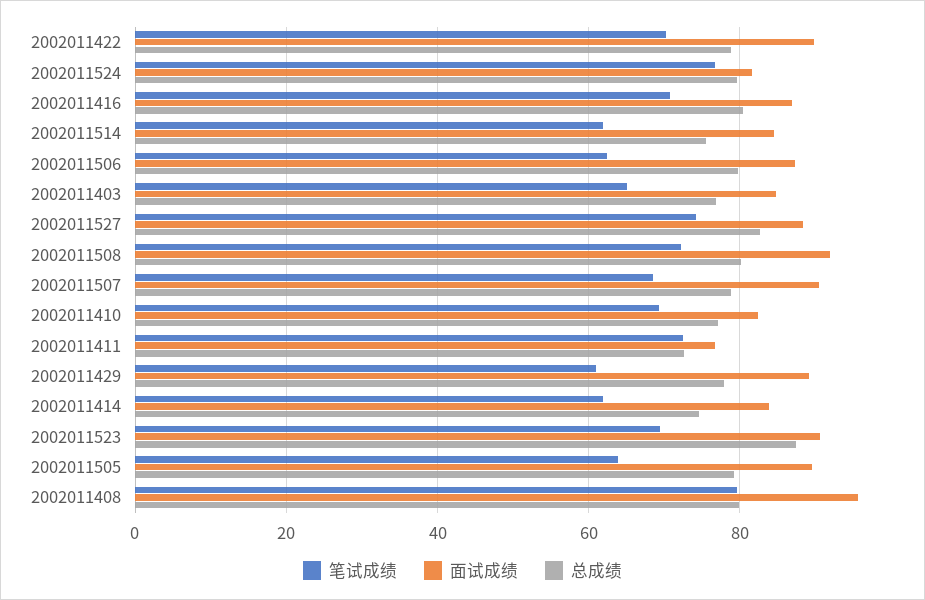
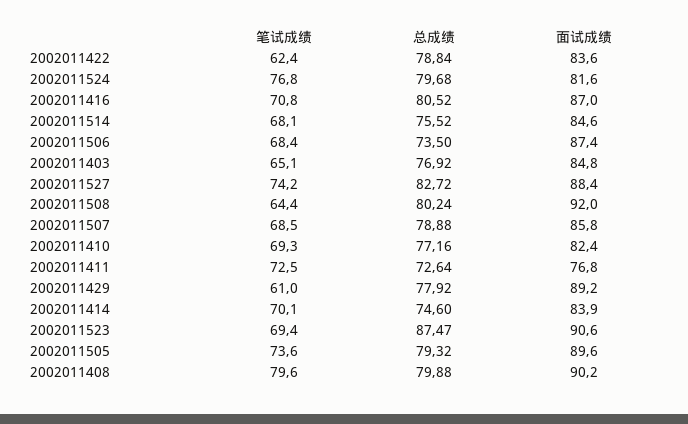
笔试成绩, 2002011422: 70 -> 62.4
面试成绩, 2002011422: 90 -> 83.6
笔试成绩, 2002011514: 62 -> 68.1
笔试成绩, 2002011506: 62 -> 68.4
总成绩, 2002011506: 80 -> 73.5
笔试成绩, 2002011508: 72 -> 64.4
面试成绩, 2002011507: 90 -> 85.8
笔试成绩, 2002011414: 62 -> 70.1
笔试成绩, 2002011505: 64 -> 73.6
面试成绩, 2002011408: 96 -> 90.2

